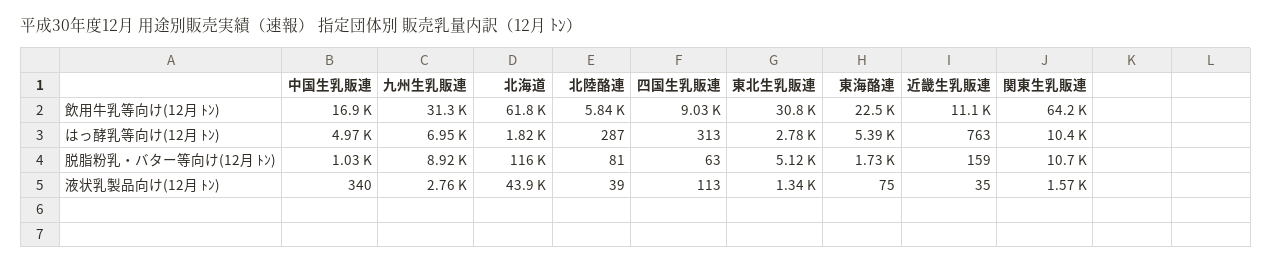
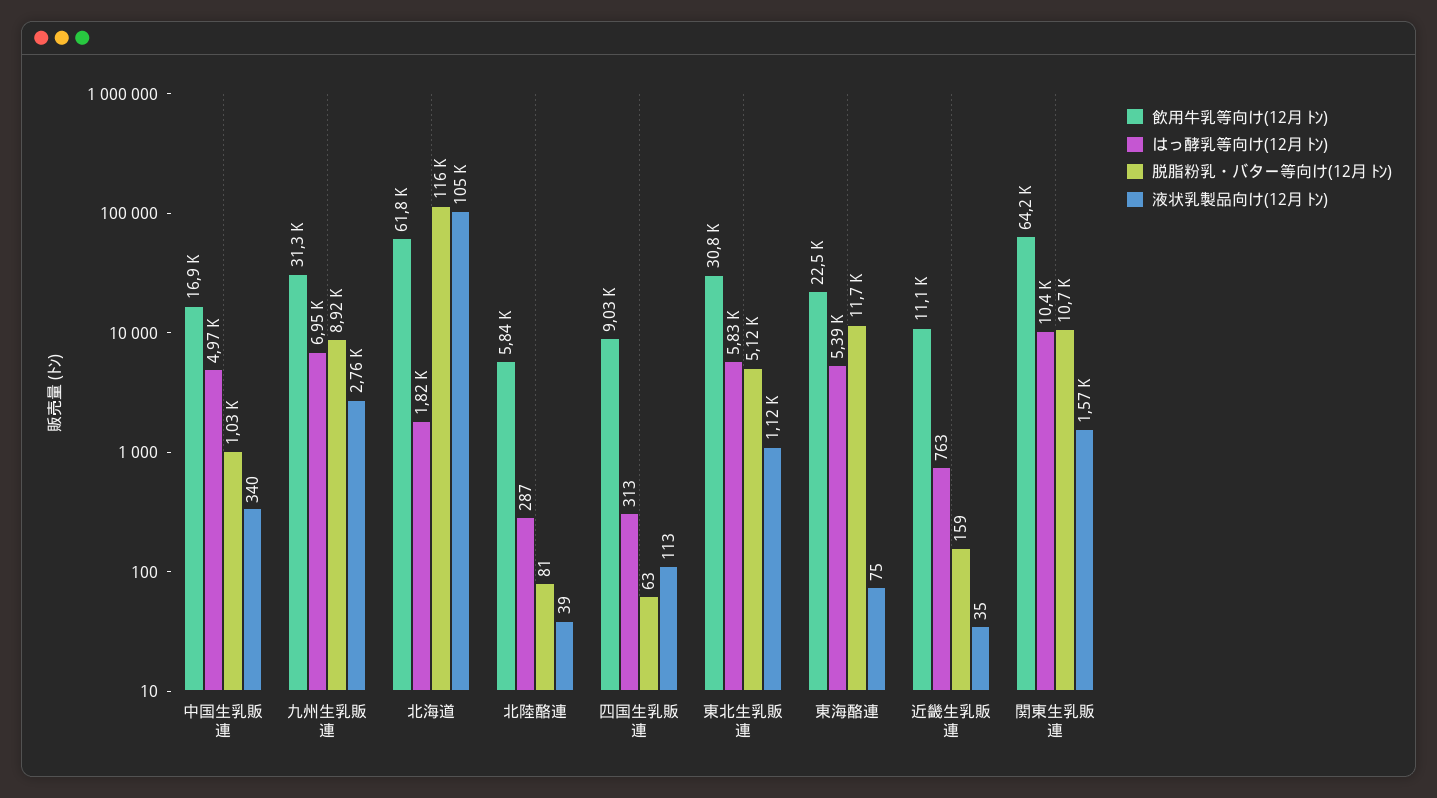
はっ酵乳等向け(12月 ﾄﾝ), 東北生乳販連: 2780 -> 5830
脱脂粉乳・バター等向け(12月 ﾄﾝ), 東海酪連: 1730 -> 11700
液状乳製品向け(12月 ﾄﾝ), 北海道: 43900 -> 105000
液状乳製品向け(12月 ﾄﾝ), 東北生乳販連: 1340 -> 1120

